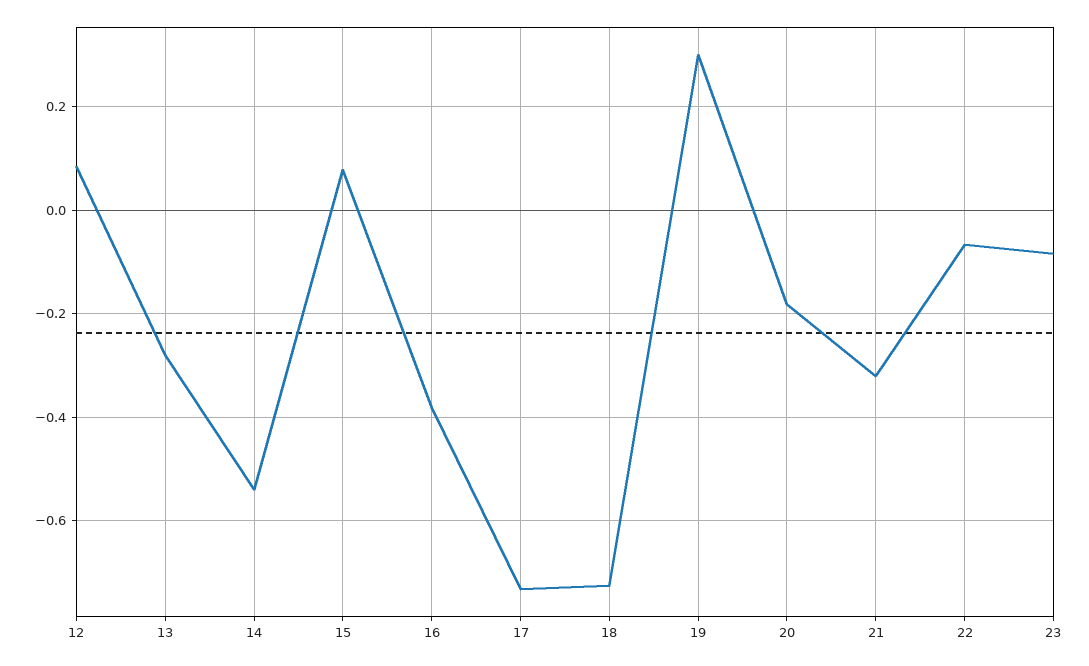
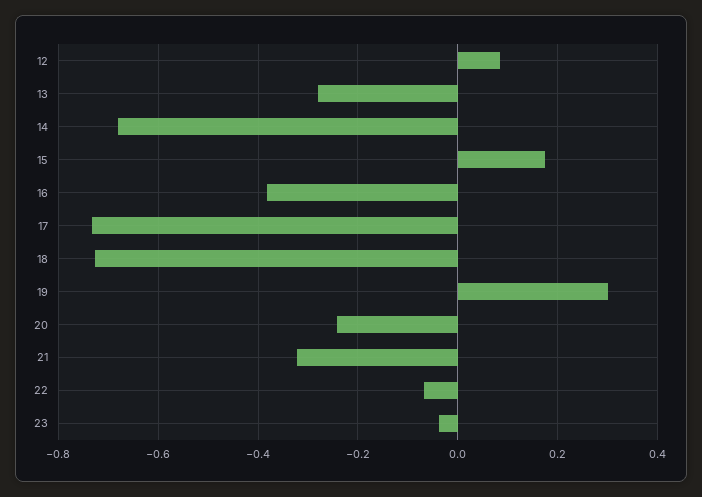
14: -0.54 -> -0.68
15: 0.08 -> 0.18
20: -0.18 -> -0.24
23: -0.08 -> -0.04

